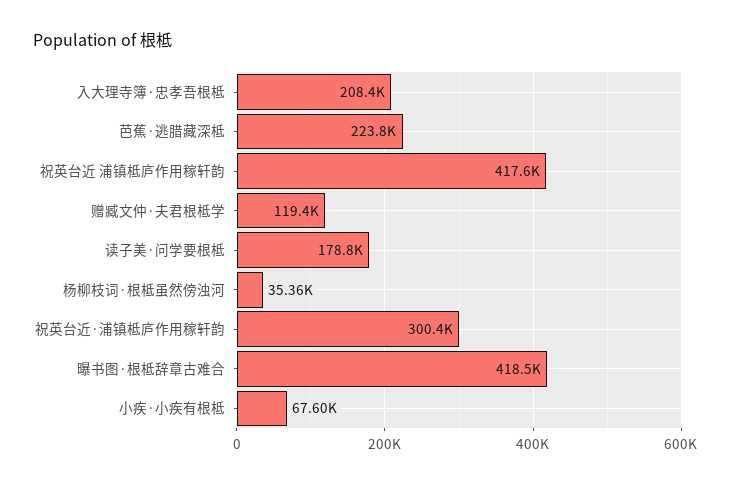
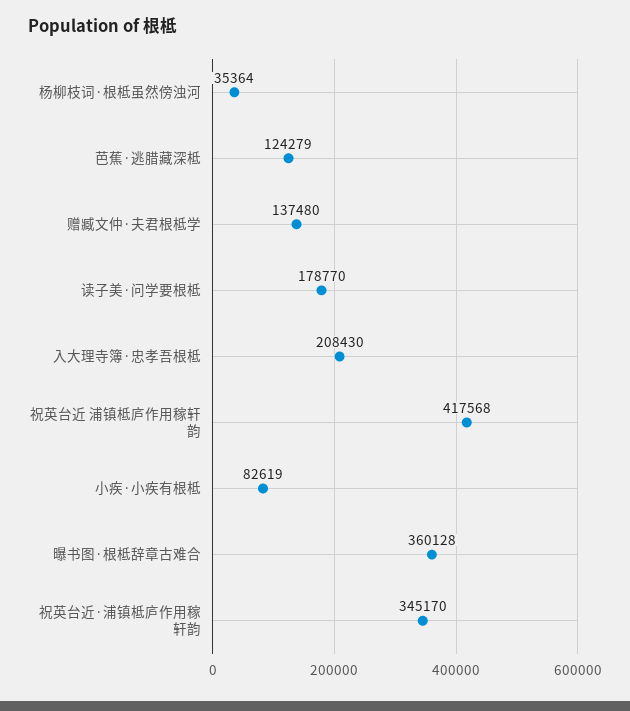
芭蕉·逃腊藏深柢: 223800 -> 124279
赠臧文仲·夫君根柢学: 119400 -> 137480
祝英台近·浦镇柢庐作用稼轩韵: 300400 -> 345170
曝书图·根柢辞章古难合: 418500 -> 360128
小疾·小疾有根柢: 67600 -> 82619

